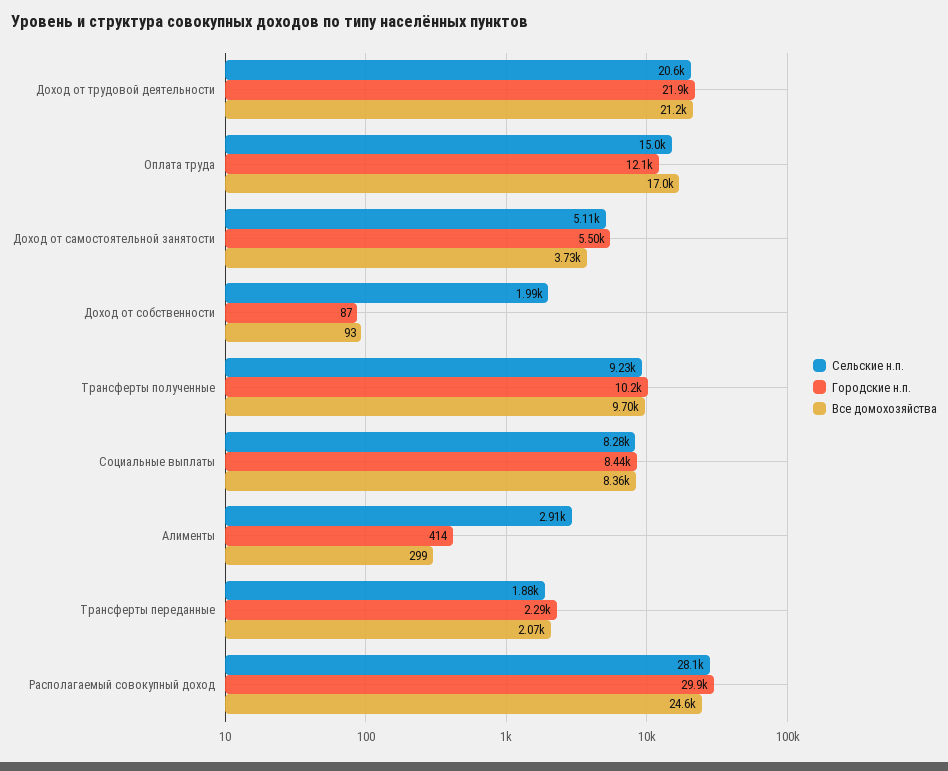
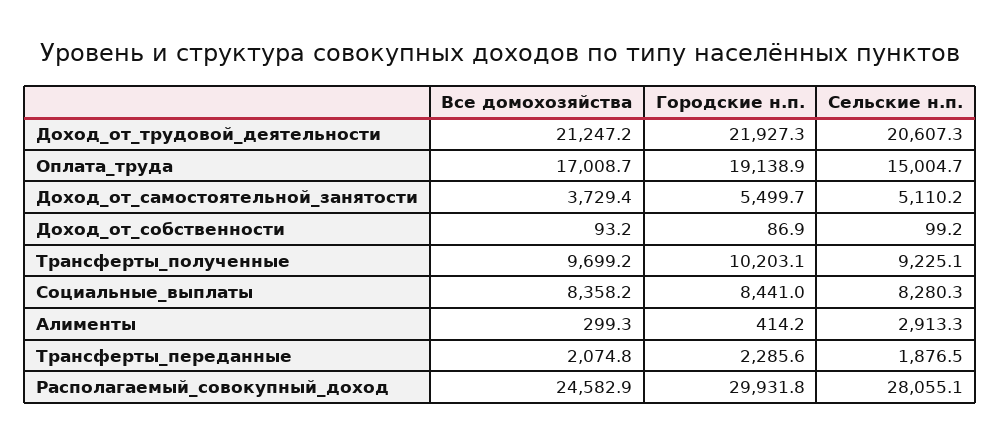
Городские н.п., Оплата труда: 12100 -> 19138.9
Сельские н.п., Доход от собственности: 1990 -> 99.2

